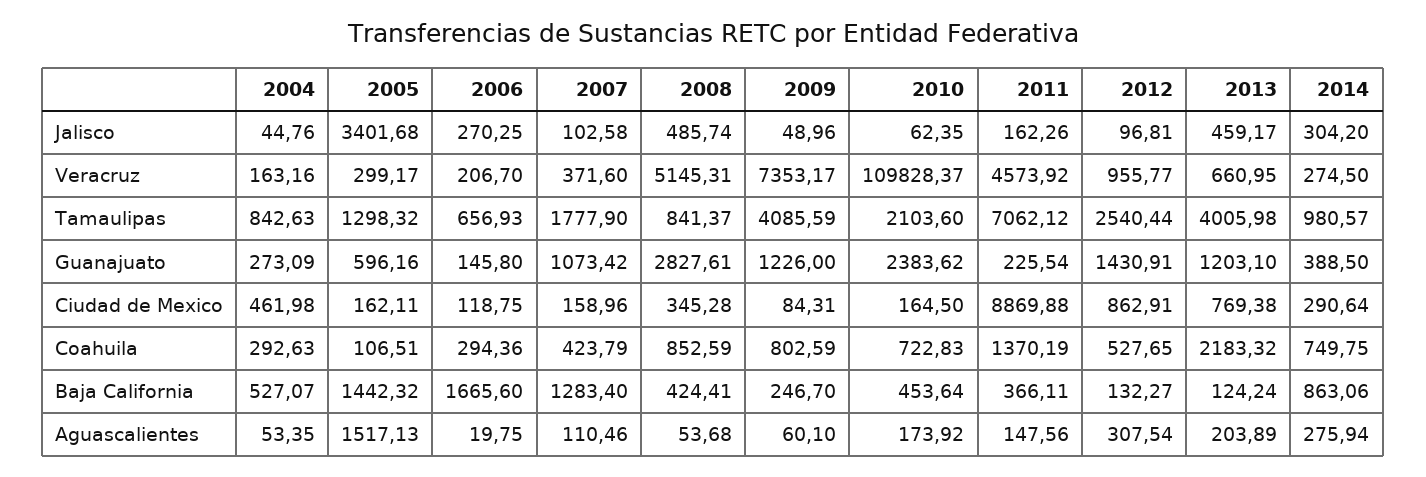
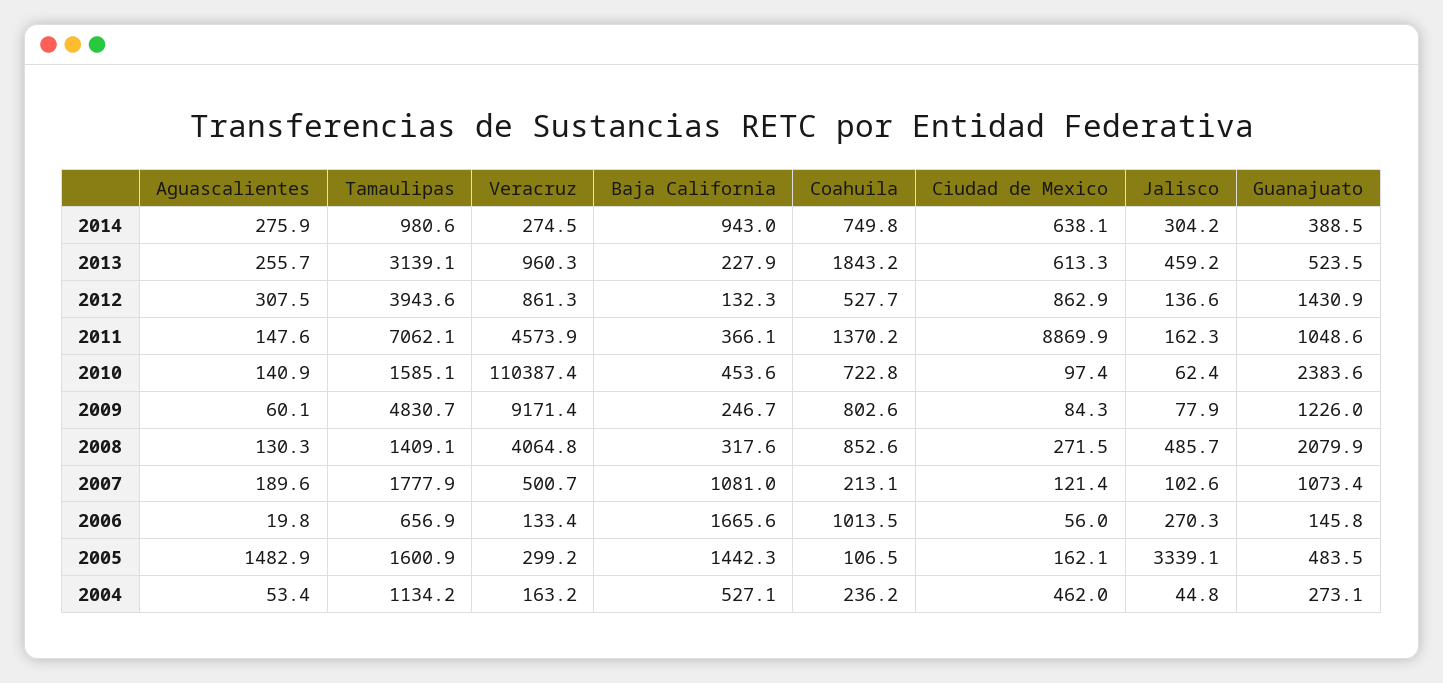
2005, Jalisco: 3401.68 -> 3339.1
2009, Jalisco: 48.96 -> 77.9
2012, Jalisco: 96.81 -> 136.6
2006, Veracruz: 206.7 -> 133.4
2007, Veracruz: 371.6 -> 500.7
2008, Veracruz: 5145.31 -> 4064.8
2009, Veracruz: 7353.17 -> 9171.4
2010, Veracruz: 109828.37 -> 110387.4
2012, Veracruz: 955.77 -> 861.3
2013, Veracruz: 660.95 -> 960.3
2004, Tamaulipas: 842.63 -> 1134.2
2005, Tamaulipas: 1298.32 -> 1600.9
2008, Tamaulipas: 841.37 -> 1409.1
2009, Tamaulipas: 4085.59 -> 4830.7
2010, Tamaulipas: 2103.6 -> 1585.1
2012, Tamaulipas: 2540.44 -> 3943.6
2013, Tamaulipas: 4005.98 -> 3139.1
2005, Guanajuato: 596.16 -> 483.5
2008, Guanajuato: 2827.61 -> 2079.9
2011, Guanajuato: 225.54 -> 1048.6
2013, Guanajuato: 1203.1 -> 523.5
2006, Ciudad de Mexico: 118.75 -> 56
2007, Ciudad de Mexico: 158.96 -> 121.4
2008, Ciudad de Mexico: 345.28 -> 271.5
2010, Ciudad de Mexico: 164.5 -> 97.4
2013, Ciudad de Mexico: 769.38 -> 613.3
2014, Ciudad de Mexico: 290.64 -> 638.1
2004, Coahuila: 292.63 -> 236.2
2006, Coahuila: 294.36 -> 1013.5
2007, Coahuila: 423.79 -> 213.1
2013, Coahuila: 2183.32 -> 1843.2
2007, Baja California: 1283.4 -> 1081
2008, Baja California: 424.41 -> 317.6
2013, Baja California: 124.24 -> 227.9
2014, Baja California: 863.06 -> 943
2005, Aguascalientes: 1517.13 -> 1482.9
2007, Aguascalientes: 110.46 -> 189.6
2008, Aguascalientes: 53.68 -> 130.3
2010, Aguascalientes: 173.92 -> 140.9
2013, Aguascalientes: 203.89 -> 255.7

